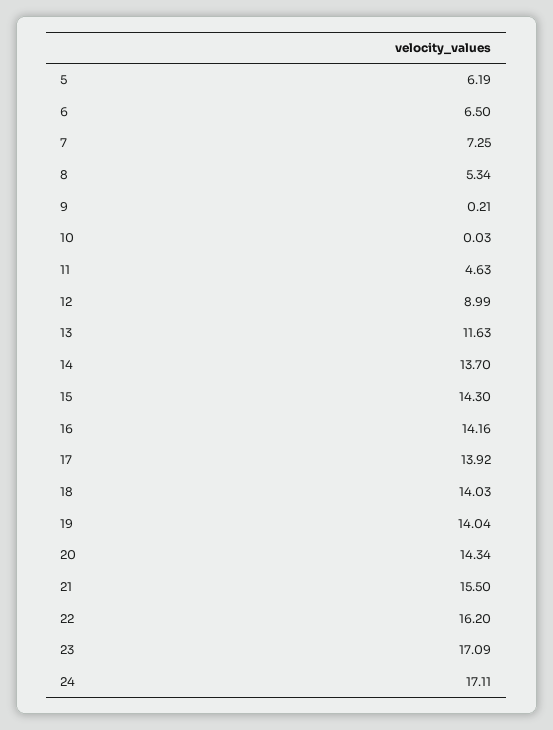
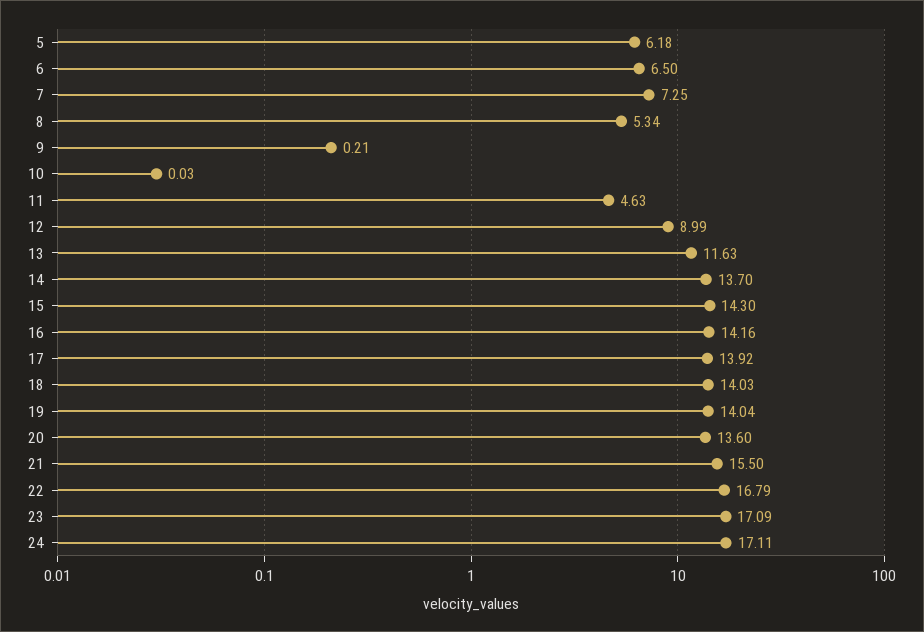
5: 6.19 -> 6.18
20: 14.34 -> 13.6
22: 16.2 -> 16.79

